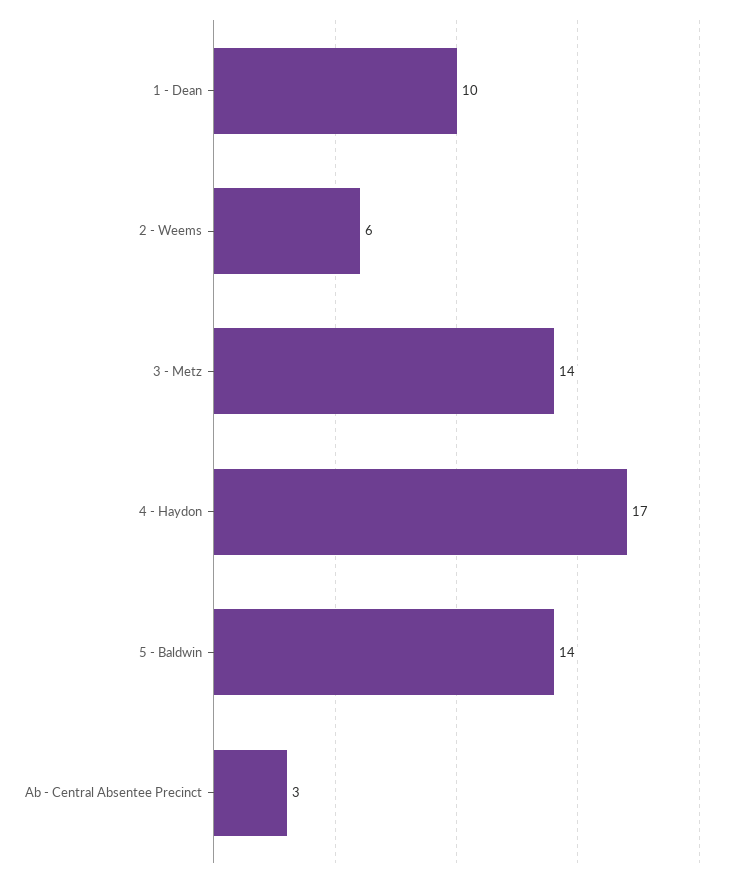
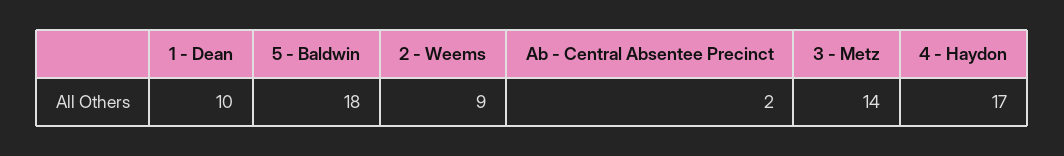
2 - Weems: 6 -> 9
5 - Baldwin: 14 -> 18
Ab - Central Absentee Precinct: 3 -> 2

